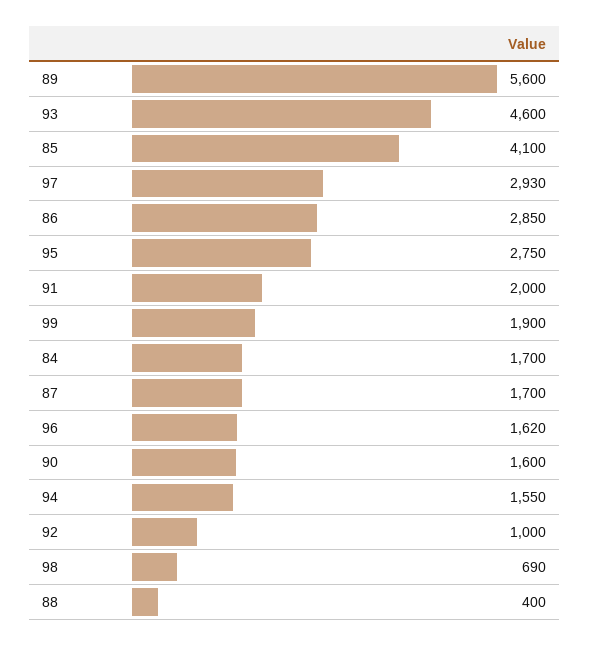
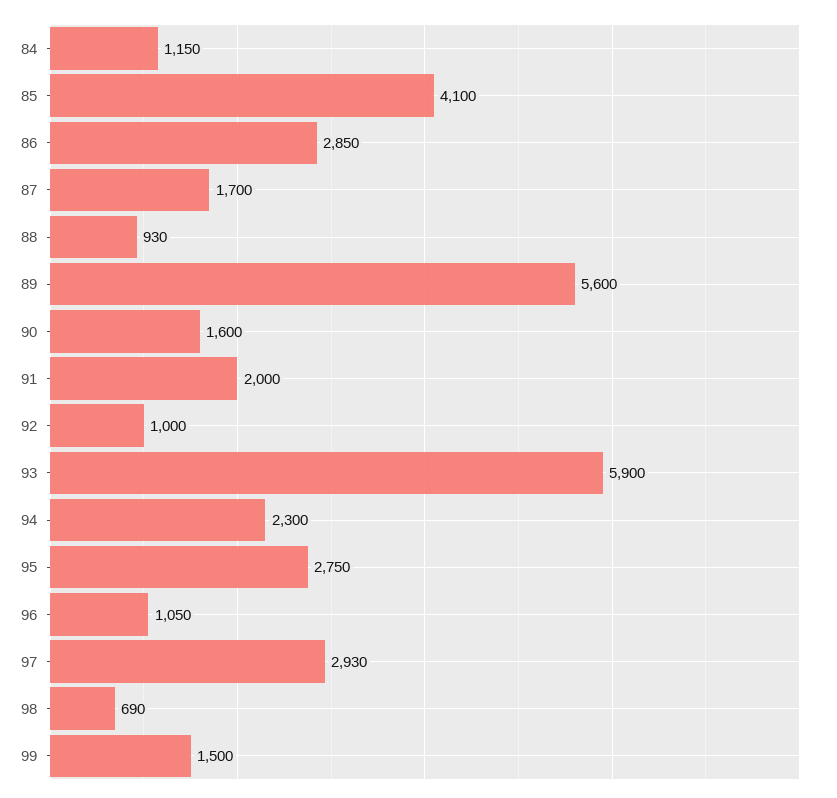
93: 4600 -> 5900
99: 1900 -> 1500
84: 1700 -> 1150
96: 1620 -> 1050
94: 1550 -> 2300
88: 400 -> 930

